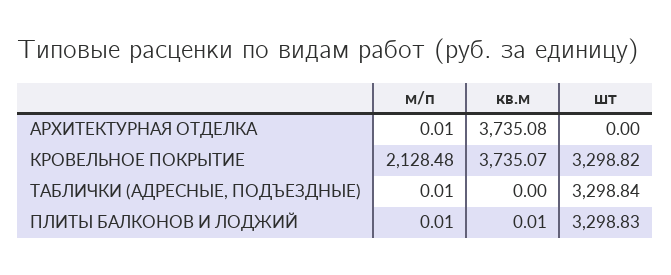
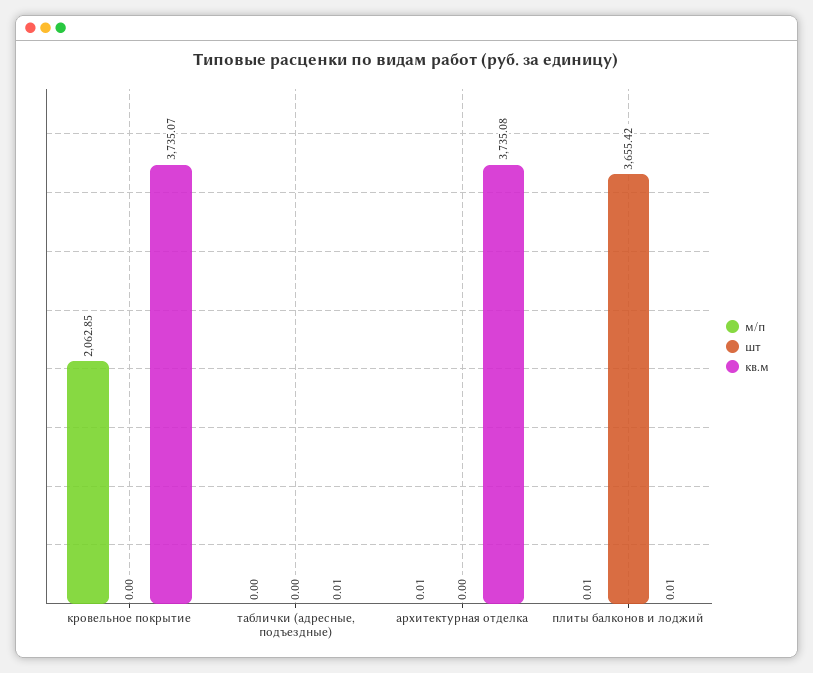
м/п, КРОВЕЛЬНОЕ ПОКРЫТИЕ: 2128.48 -> 2062.85
шт, КРОВЕЛЬНОЕ ПОКРЫТИЕ: 3298.82 -> 0
м/п, ТАБЛИЧКИ (АДРЕСНЫЕ, ПОДЪЕЗДНЫЕ): 0.01 -> 0
кв.м, ТАБЛИЧКИ (АДРЕСНЫЕ, ПОДЪЕЗДНЫЕ): 0 -> 0.01
шт, ТАБЛИЧКИ (АДРЕСНЫЕ, ПОДЪЕЗДНЫЕ): 3298.84 -> 0
шт, ПЛИТЫ БАЛКОНОВ И ЛОДЖИЙ: 3298.83 -> 3655.42

